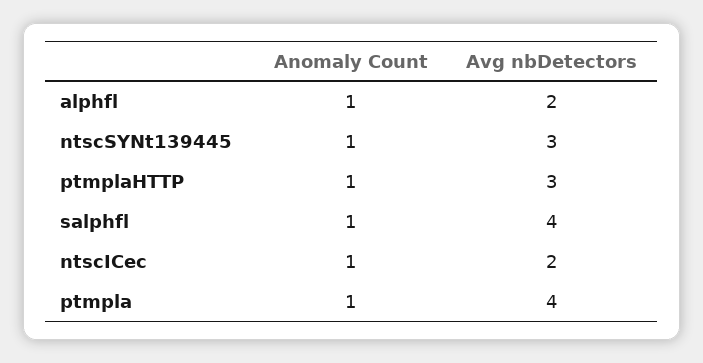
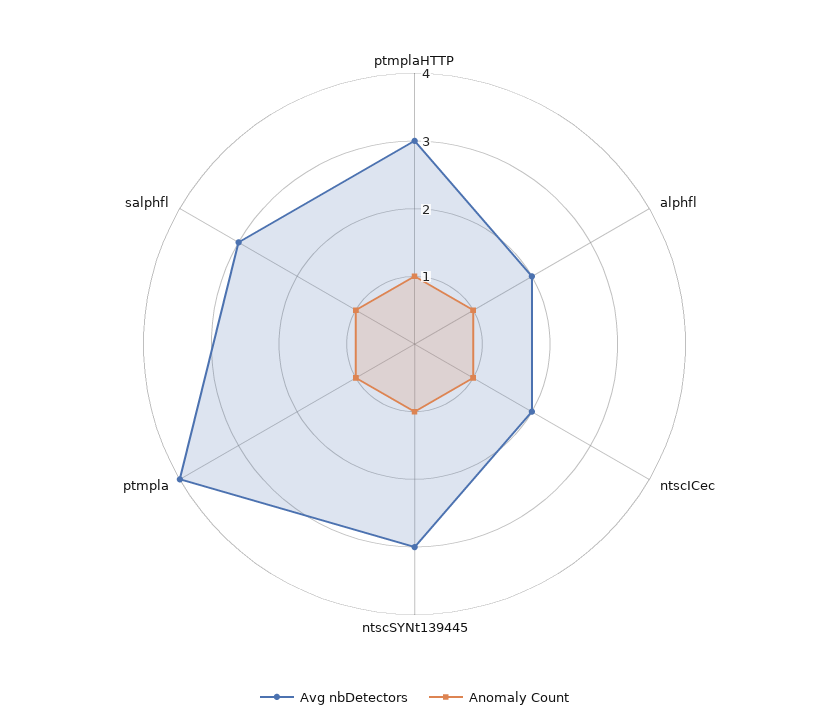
Avg nbDetectors, salphfl: 4 -> 3

